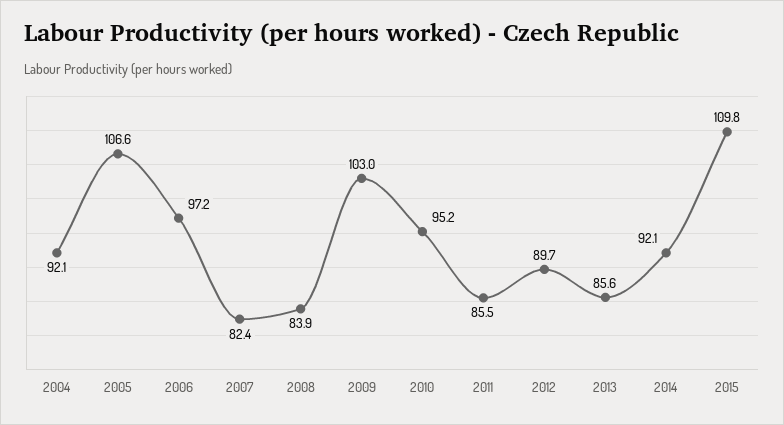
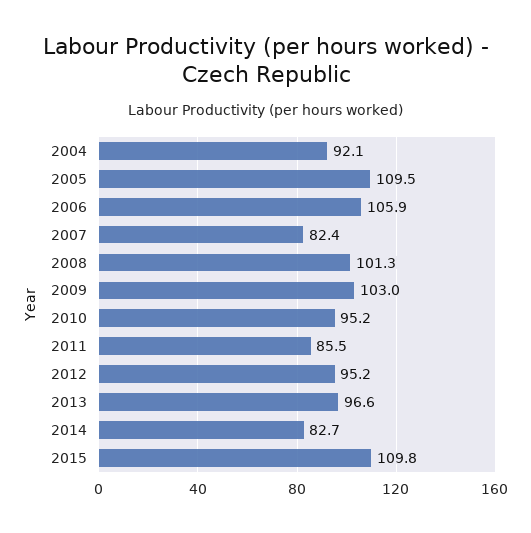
2005: 106.6 -> 109.5
2006: 97.2 -> 105.9
2008: 83.9 -> 101.3
2012: 89.7 -> 95.2
2013: 85.6 -> 96.6
2014: 92.1 -> 82.7

